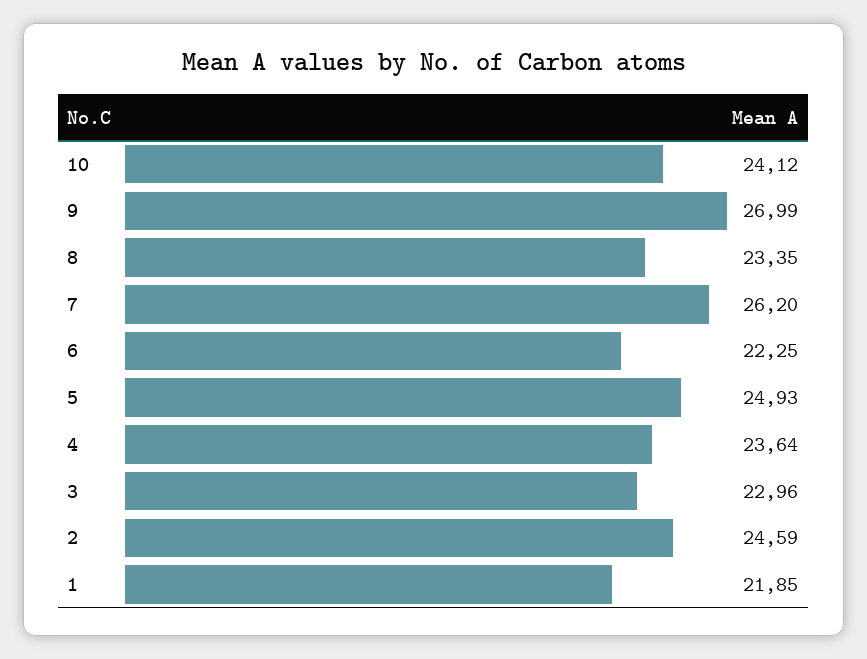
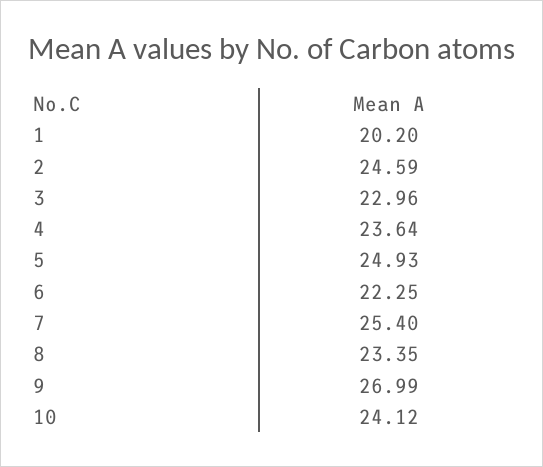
7: 26.2 -> 25.4
1: 21.85 -> 20.2

